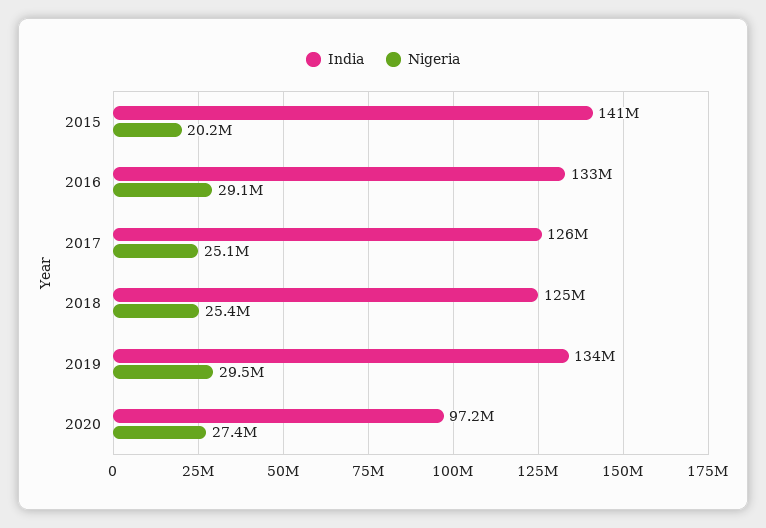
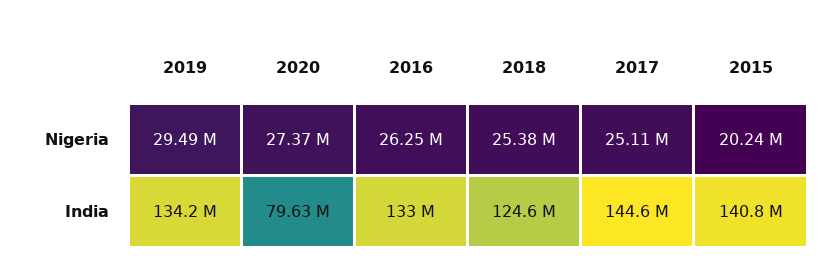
Nigeria, 2016: 29100000 -> 26250000
India, 2017: 126000000 -> 144600000
India, 2020: 97200000 -> 79630000

